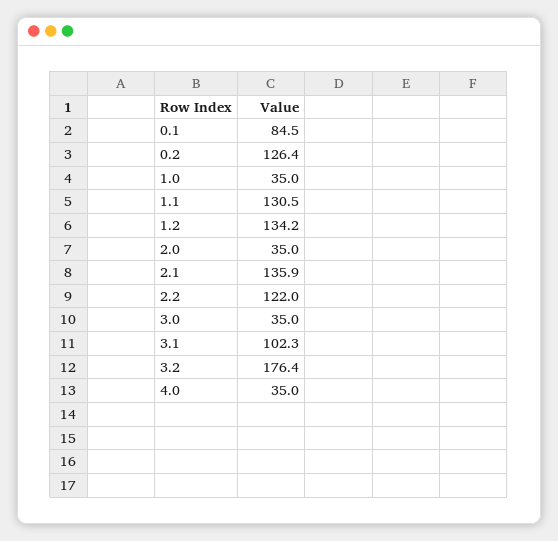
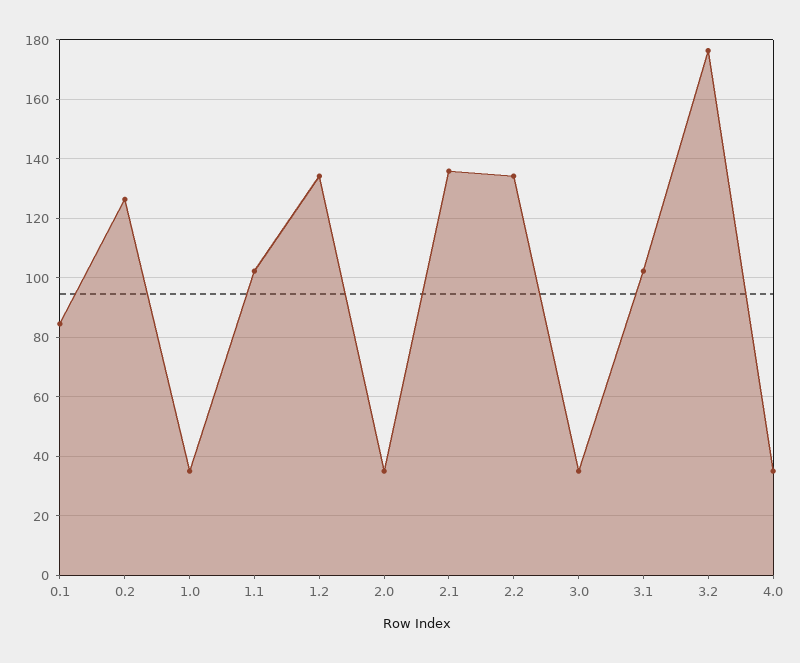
1.1: 130.5 -> 102.5
2.2: 122 -> 135

